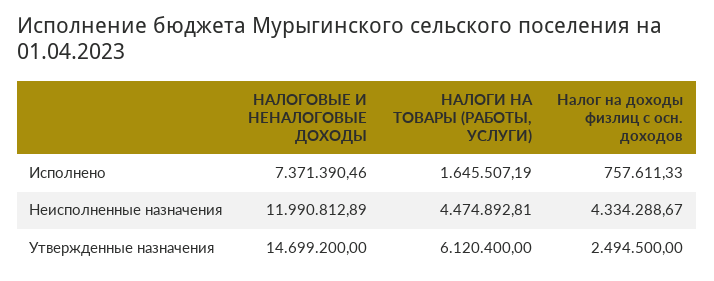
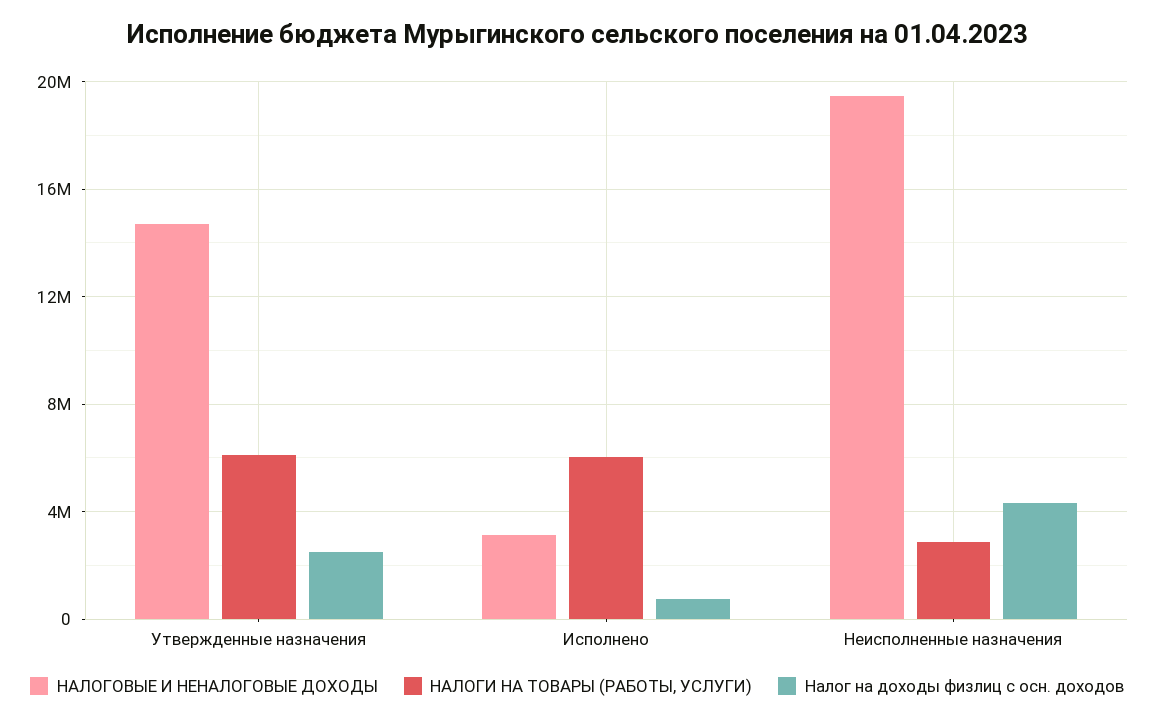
НАЛОГОВЫЕ И НЕНАЛОГОВЫЕ ДОХОДЫ, Исполнено: 7371390.46 -> 3000000
НАЛОГИ НА ТОВАРЫ (РАБОТЫ, УСЛУГИ), Исполнено: 1645507.19 -> 6000000
НАЛОГОВЫЕ И НЕНАЛОГОВЫЕ ДОХОДЫ, Неисполненные назначения: 11990812.89 -> 19500000
НАЛОГИ НА ТОВАРЫ (РАБОТЫ, УСЛУГИ), Неисполненные назначения: 4474892.81 -> 3000000

